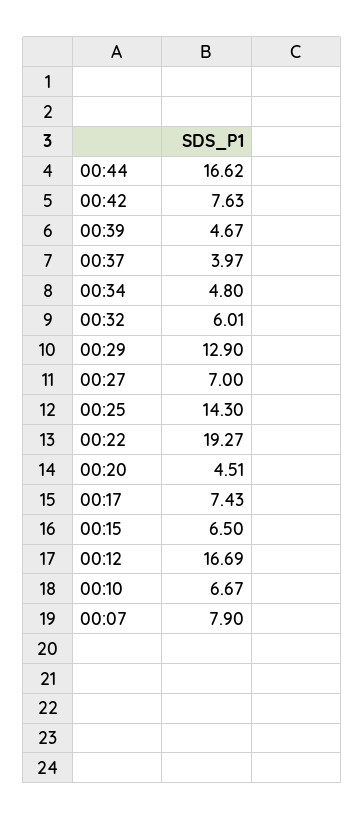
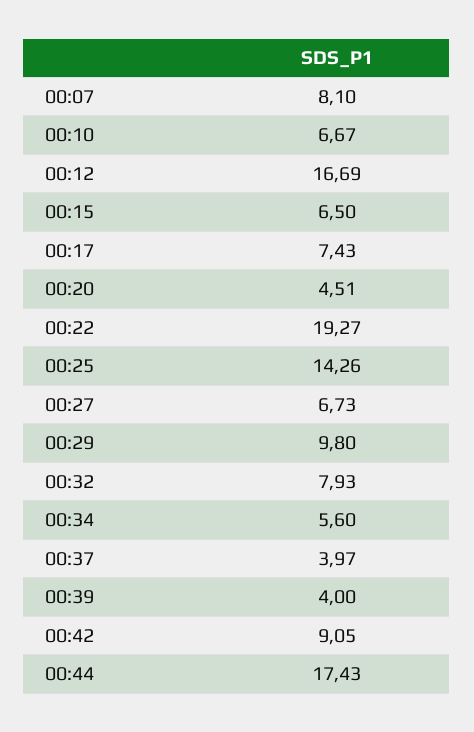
00:44: 16.62 -> 17.43
00:42: 7.63 -> 9.05
00:39: 4.67 -> 4
00:34: 4.8 -> 5.6
00:32: 6.01 -> 7.93
00:29: 12.9 -> 9.8
00:27: 7 -> 6.73
00:25: 14.3 -> 14.26
00:07: 7.9 -> 8.1

